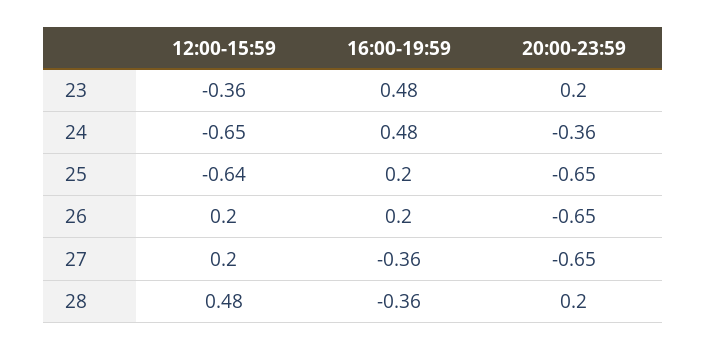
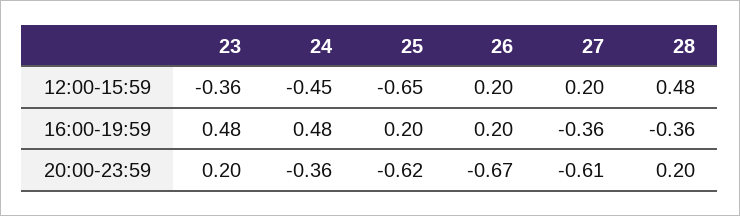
12:00-15:59, 24: -0.65 -> -0.45
12:00-15:59, 25: -0.64 -> -0.65
20:00-23:59, 25: -0.65 -> -0.62
20:00-23:59, 26: -0.65 -> -0.67
20:00-23:59, 27: -0.65 -> -0.61

